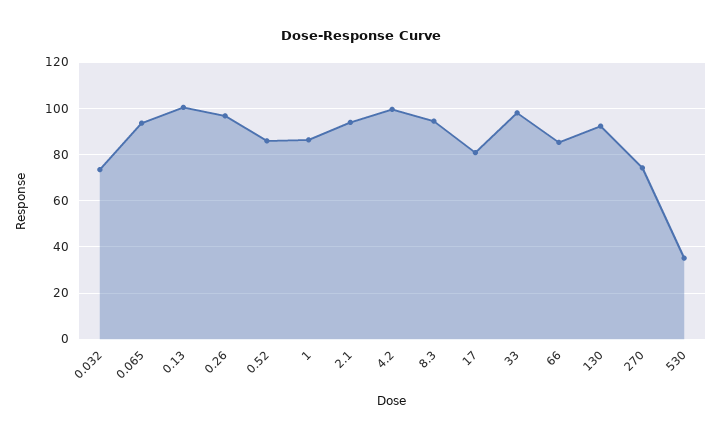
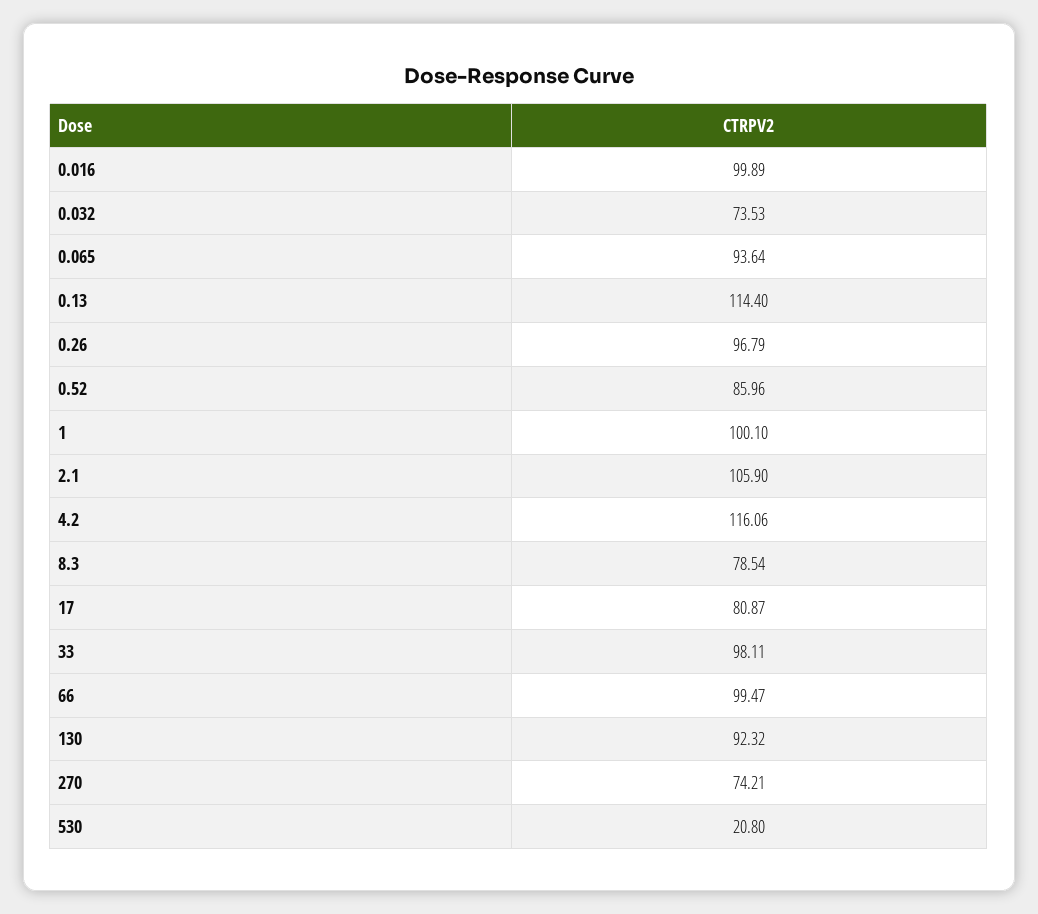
0.13: 100 -> 114.4
1: 85 -> 100.1
2.1: 95 -> 105.9
4.2: 100 -> 116.06
8.3: 95 -> 78.54
66: 85 -> 99.47
530: 35 -> 20.8
0.016: none -> 99.89

